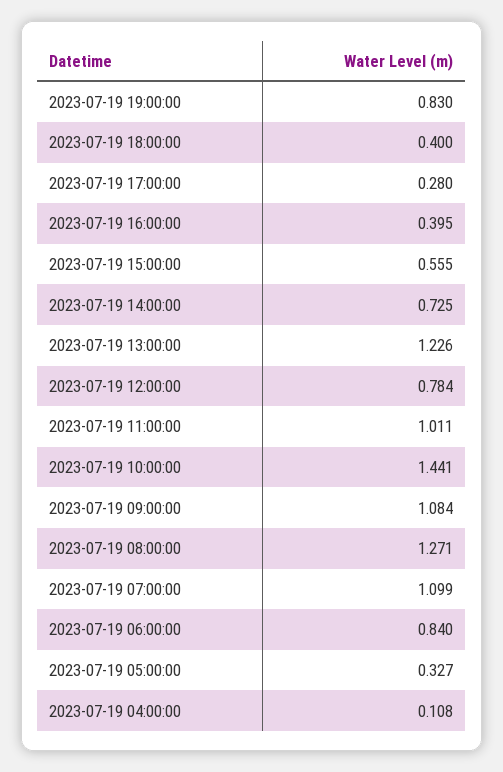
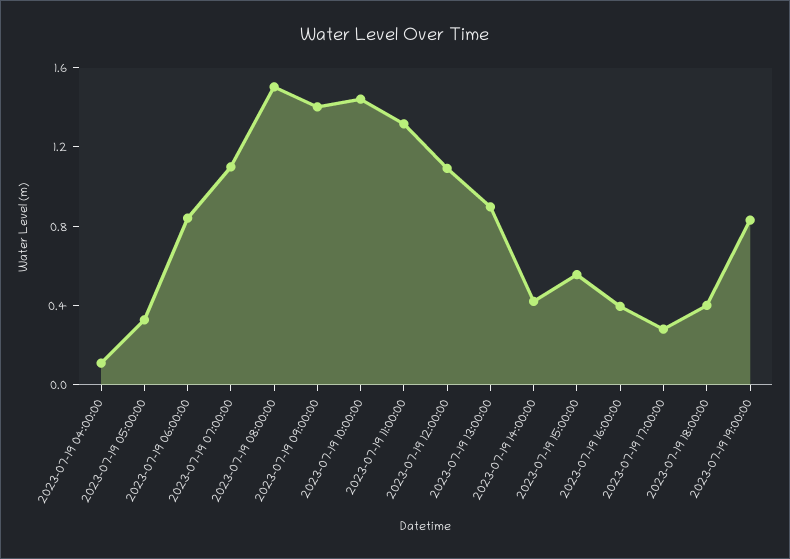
2023-07-19 14:00:00: 0.725 -> 0.4
2023-07-19 13:00:00: 1.226 -> 0.9
2023-07-19 12:00:00: 0.784 -> 1.1
2023-07-19 11:00:00: 1.011 -> 1.3
2023-07-19 09:00:00: 1.084 -> 1.4
2023-07-19 08:00:00: 1.271 -> 1.5

